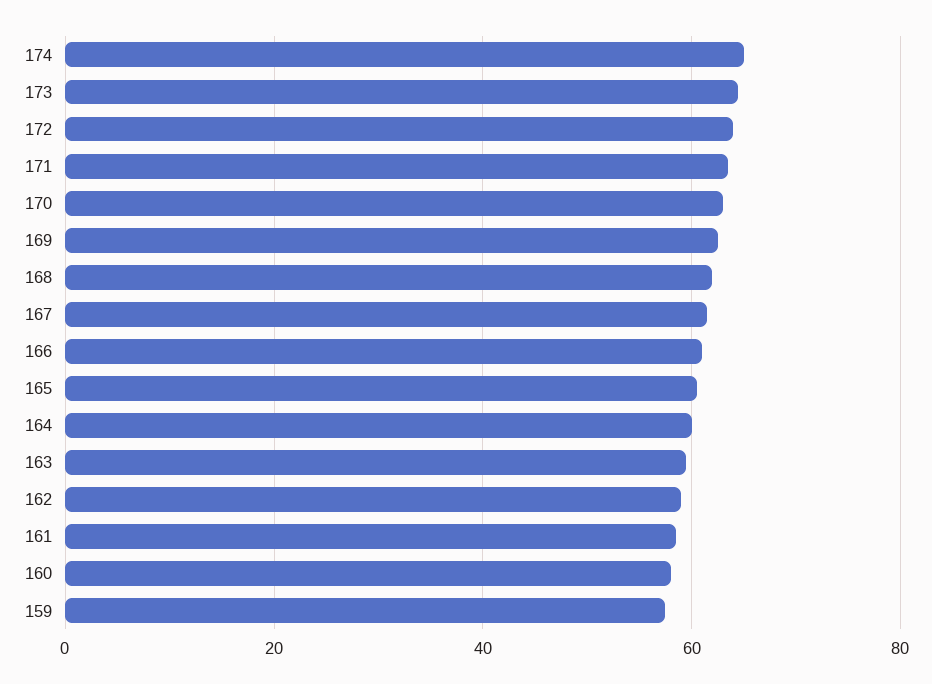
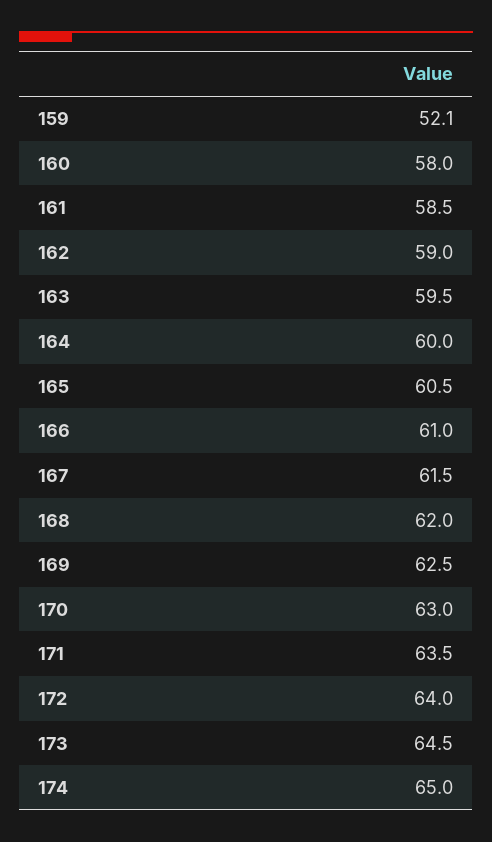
159: 58 -> 52.1

